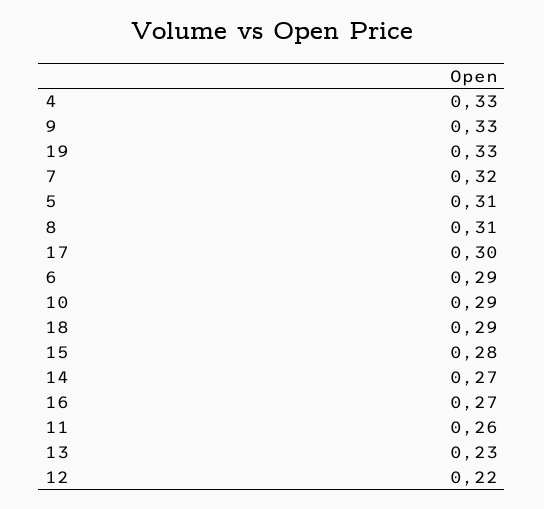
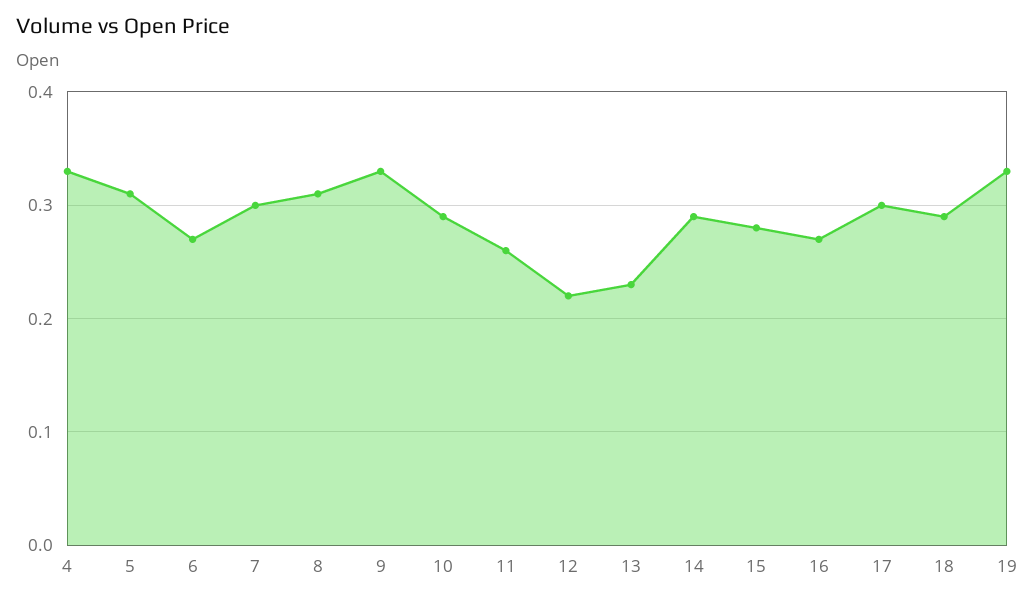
7: 0.32 -> 0.3
6: 0.29 -> 0.27
14: 0.27 -> 0.29

